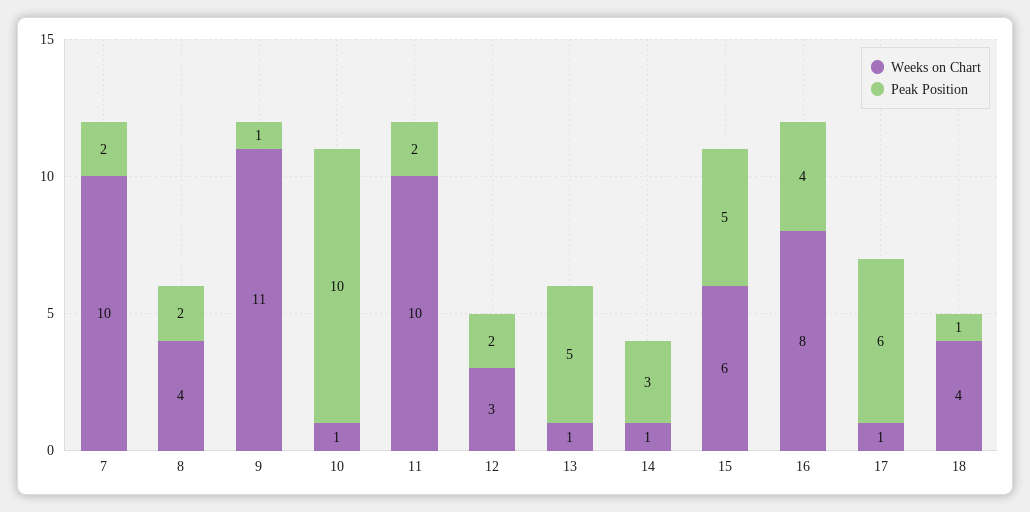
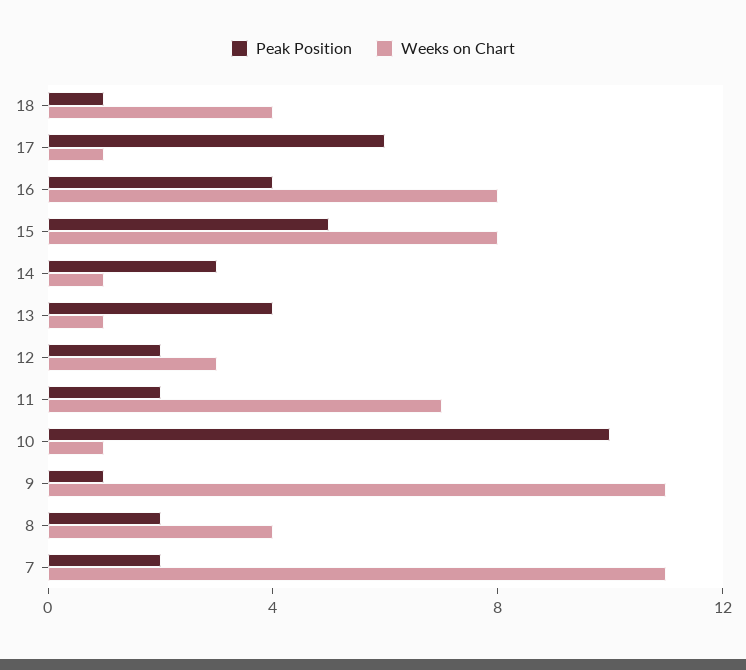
Weeks on Chart, 7: 10 -> 11
Weeks on Chart, 11: 10 -> 7
Peak Position, 13: 5 -> 4
Weeks on Chart, 15: 6 -> 8

